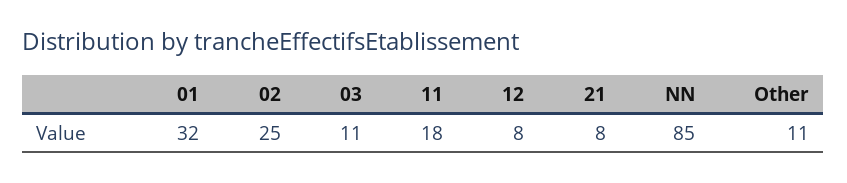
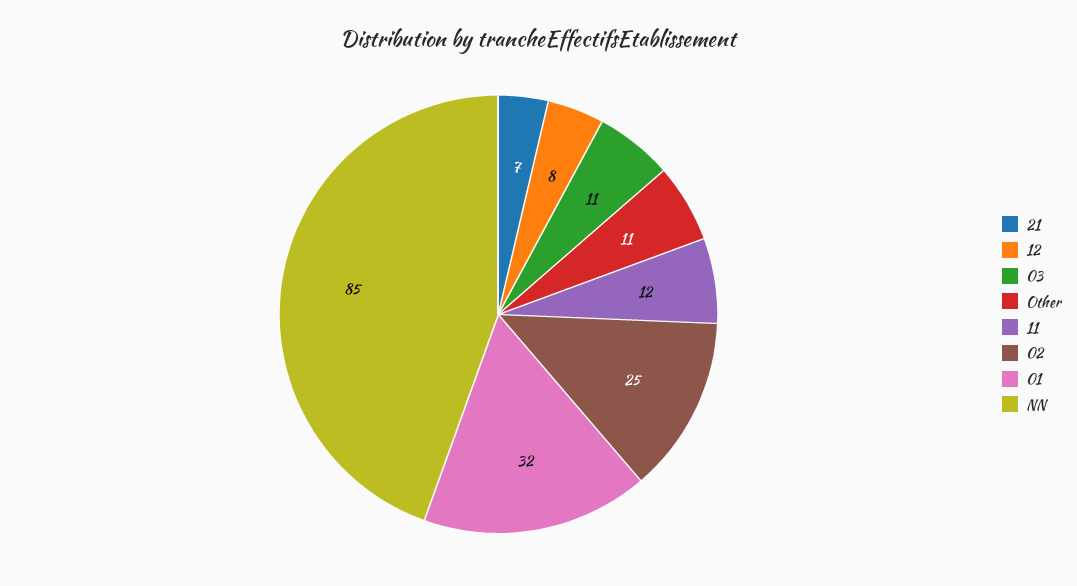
11: 18 -> 12
21: 8 -> 7

